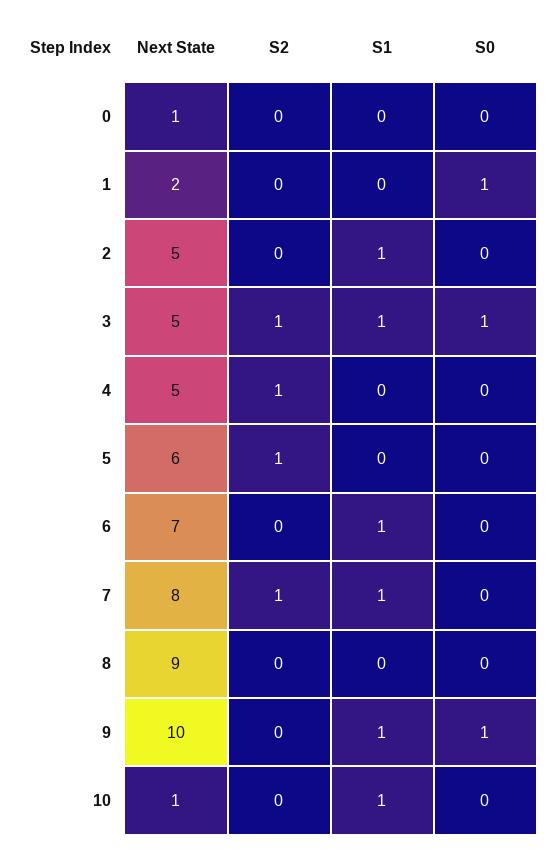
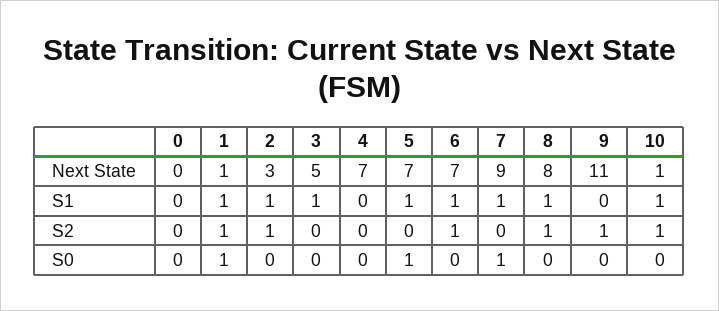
Next State, 0: 1 -> 0
Next State, 1: 2 -> 1
S2, 1: 0 -> 1
S1, 1: 0 -> 1
Next State, 2: 5 -> 3
S2, 2: 0 -> 1
S2, 3: 1 -> 0
S0, 3: 1 -> 0
Next State, 4: 5 -> 7
S2, 4: 1 -> 0
Next State, 5: 6 -> 7
S2, 5: 1 -> 0
S1, 5: 0 -> 1
S0, 5: 0 -> 1
S2, 6: 0 -> 1
Next State, 7: 8 -> 9
S2, 7: 1 -> 0
S0, 7: 0 -> 1
Next State, 8: 9 -> 8
S2, 8: 0 -> 1
S1, 8: 0 -> 1
Next State, 9: 10 -> 11
S2, 9: 0 -> 1
S1, 9: 1 -> 0
S0, 9: 1 -> 0
S2, 10: 0 -> 1

